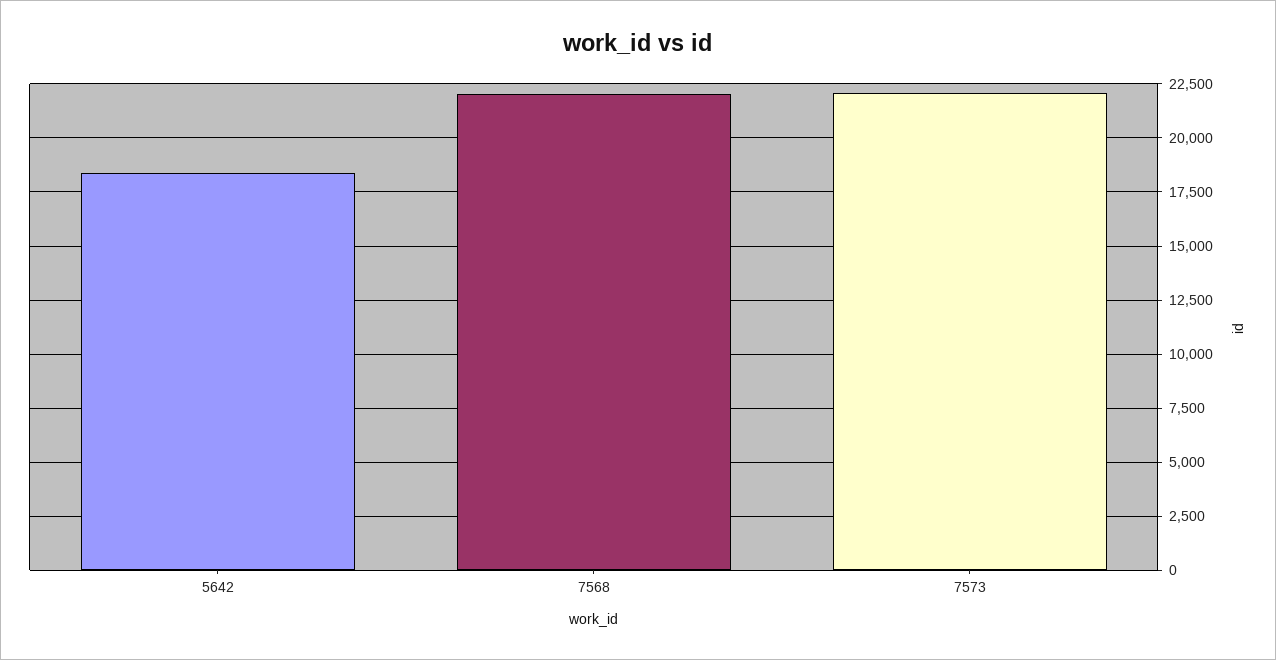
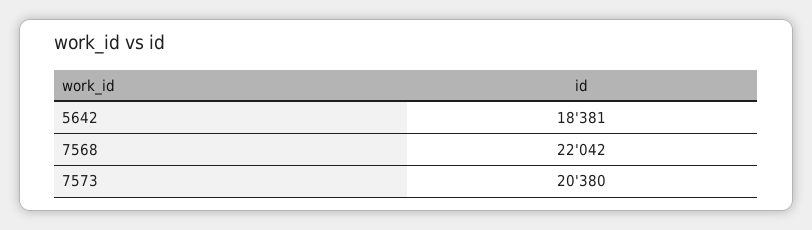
7573: 22000 -> 20380

